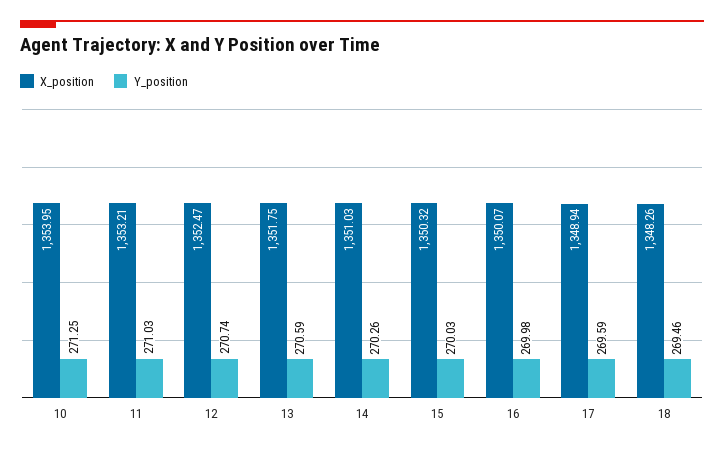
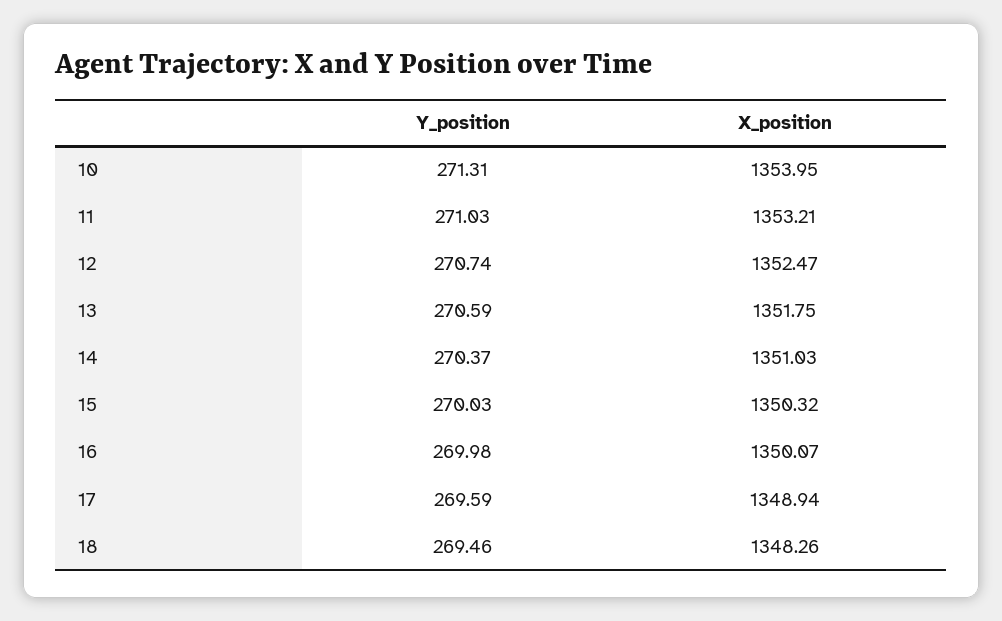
Y_position, 10: 271.25 -> 271.31
Y_position, 14: 270.26 -> 270.37

